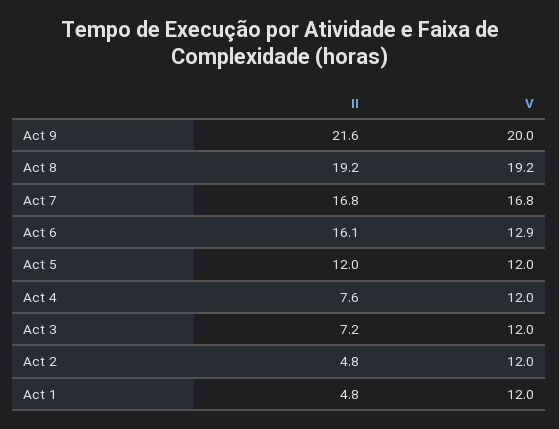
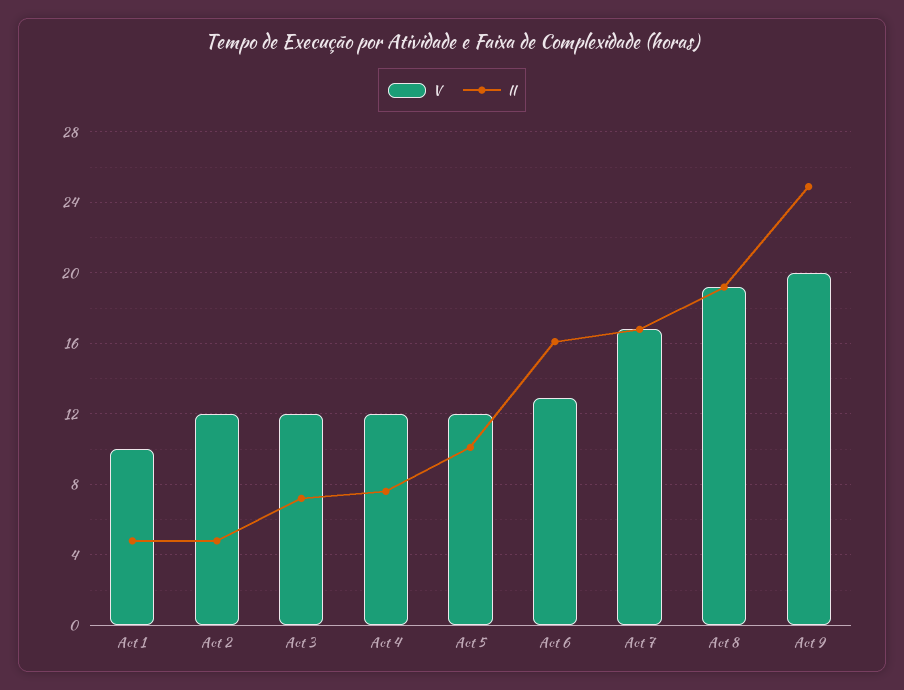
II, Act 9: 21.6 -> 25
II, Act 5: 12 -> 10
V, Act 1: 12 -> 10

